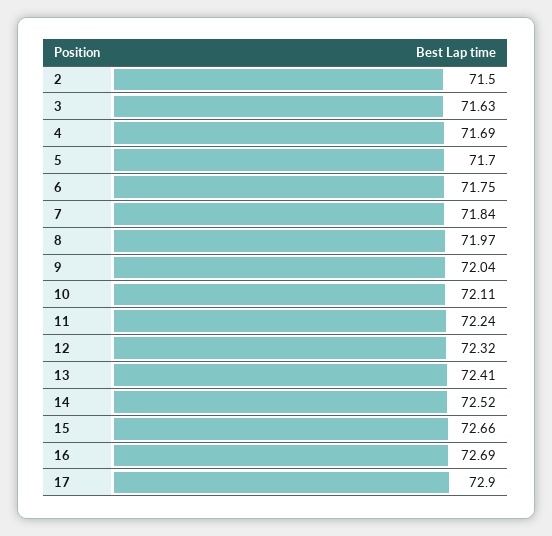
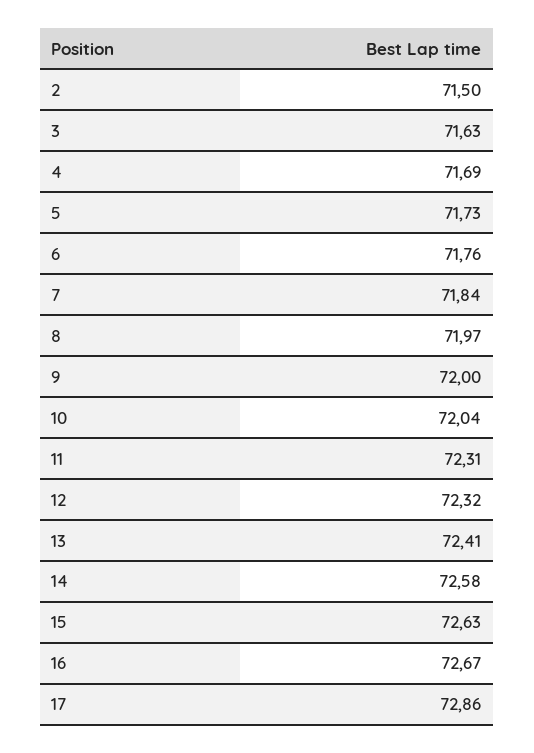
5: 71.7 -> 71.73
6: 71.75 -> 71.76
9: 72.04 -> 72
10: 72.11 -> 72.04
11: 72.24 -> 72.31
14: 72.52 -> 72.58
15: 72.66 -> 72.63
16: 72.69 -> 72.67
17: 72.9 -> 72.86

